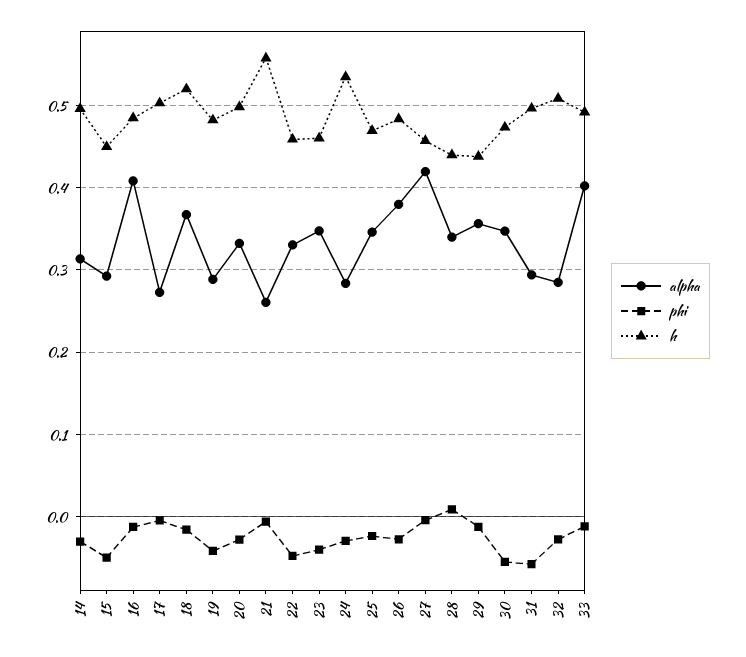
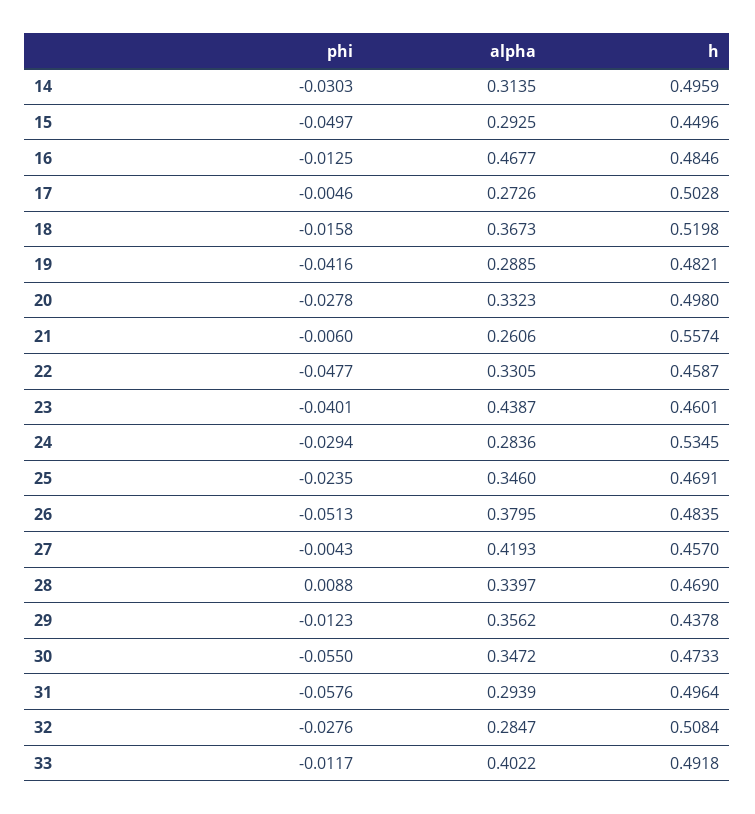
alpha, 16: 0.41 -> 0.4677
alpha, 23: 0.35 -> 0.4387
phi, 26: -0.03 -> -0.0513
h, 28: 0.44 -> 0.469

